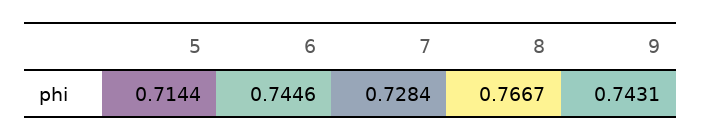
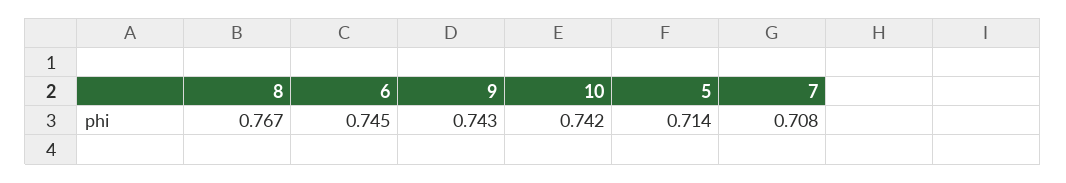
7: 0.7284 -> 0.708
10: none -> 0.742

